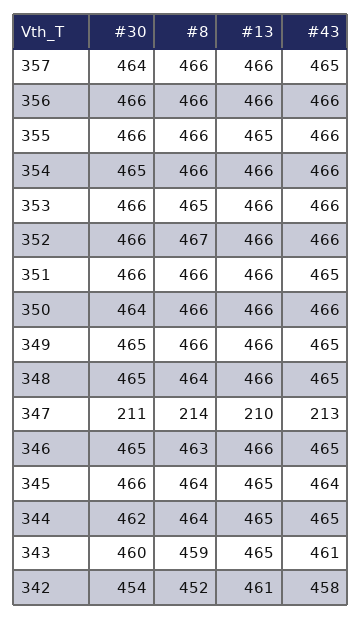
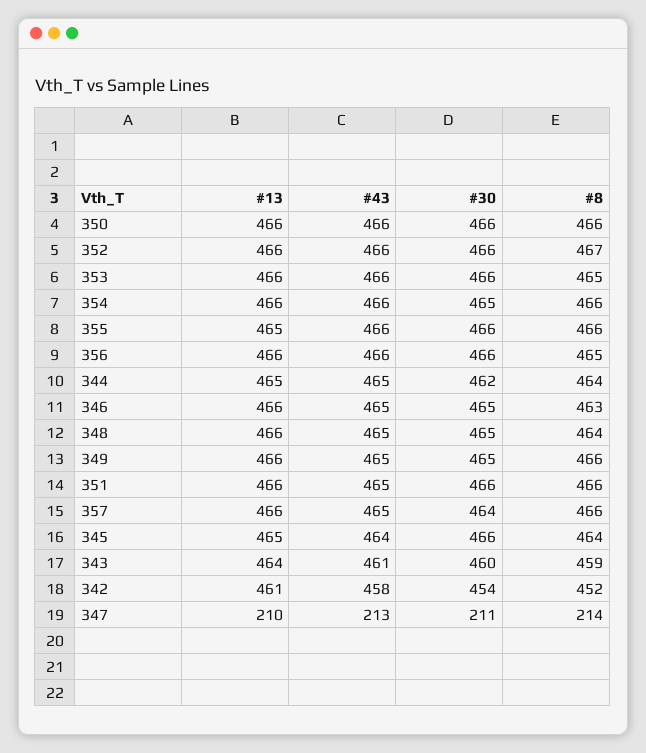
#8, 356: 466 -> 465
#30, 350: 464 -> 466
#13, 343: 465 -> 464

